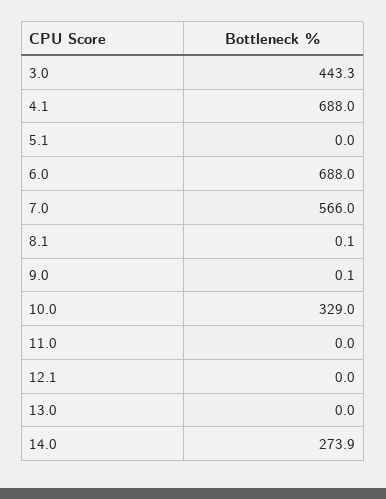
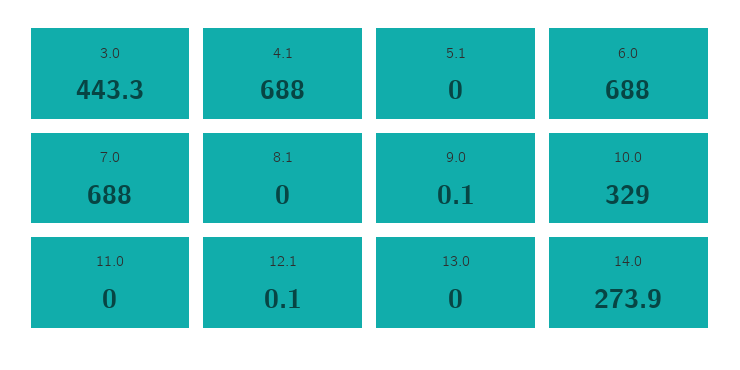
7.0: 566 -> 688
8.1: 0.1 -> 0
12.1: 0 -> 0.1

